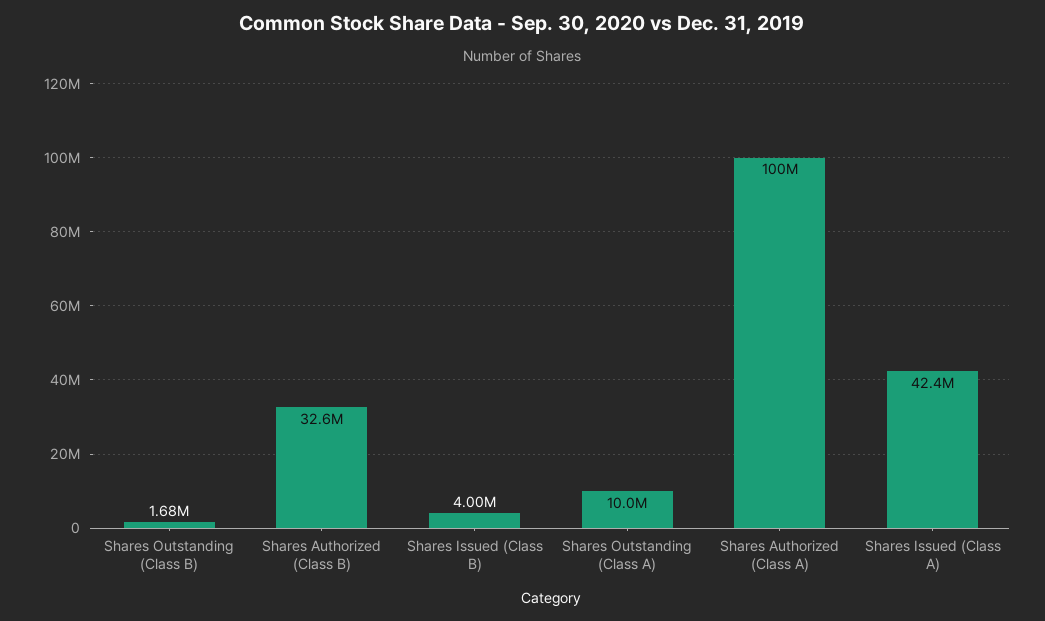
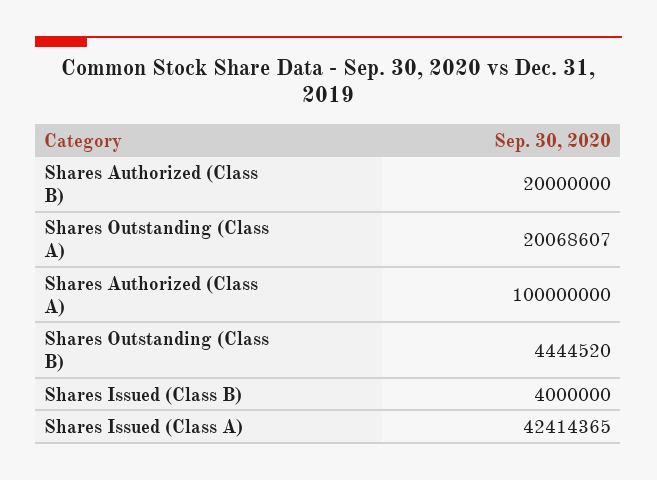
Shares Outstanding (Class B): 1680000 -> 4444520
Shares Authorized (Class B): 32600000 -> 20000000
Shares Outstanding (Class A): 10000000 -> 20068607

